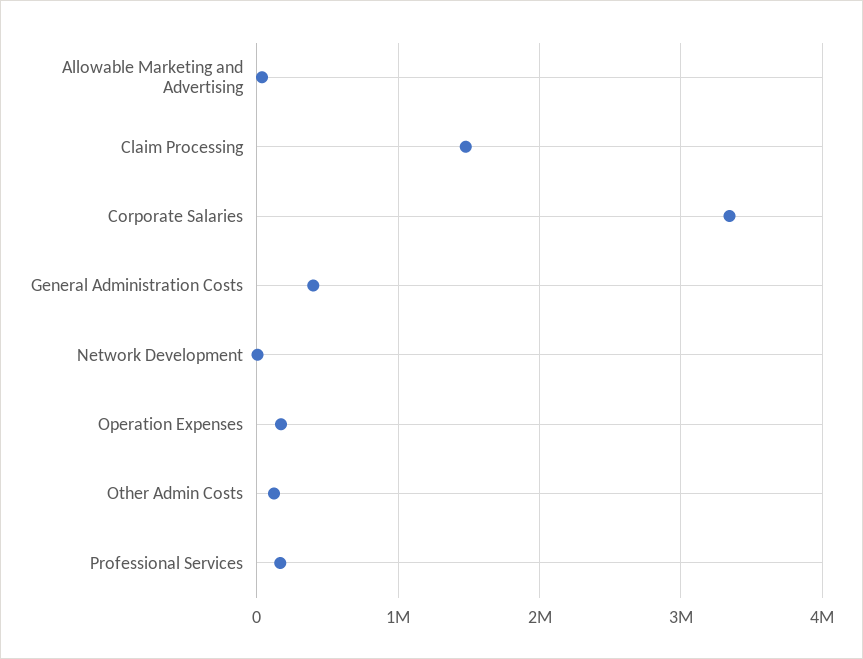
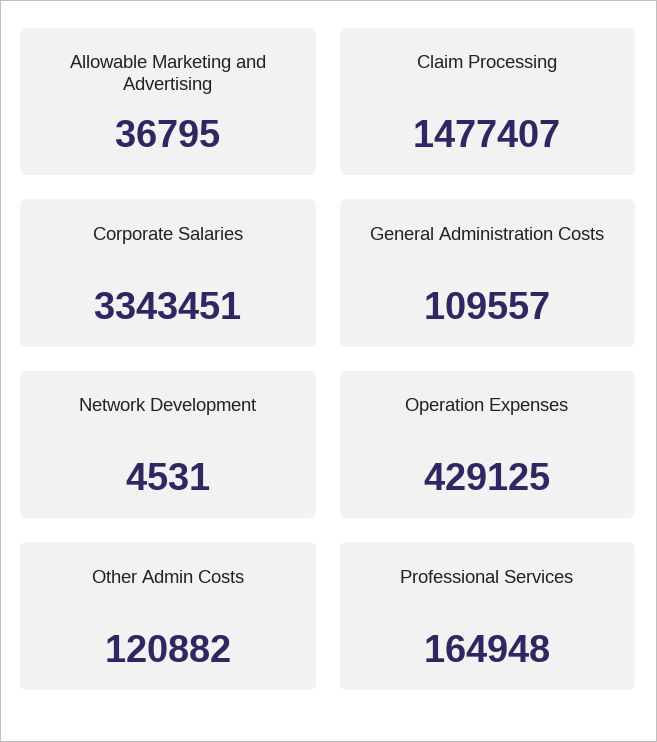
General Administration Costs: 400000 -> 109557
Operation Expenses: 200000 -> 429125

